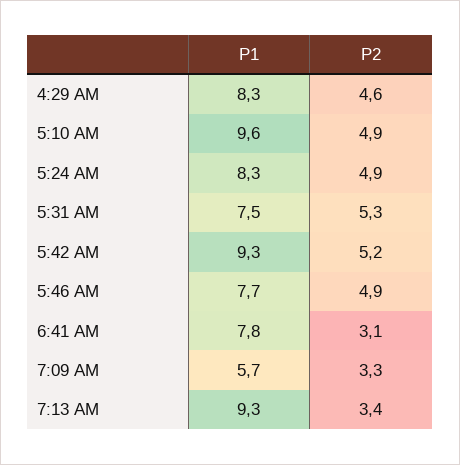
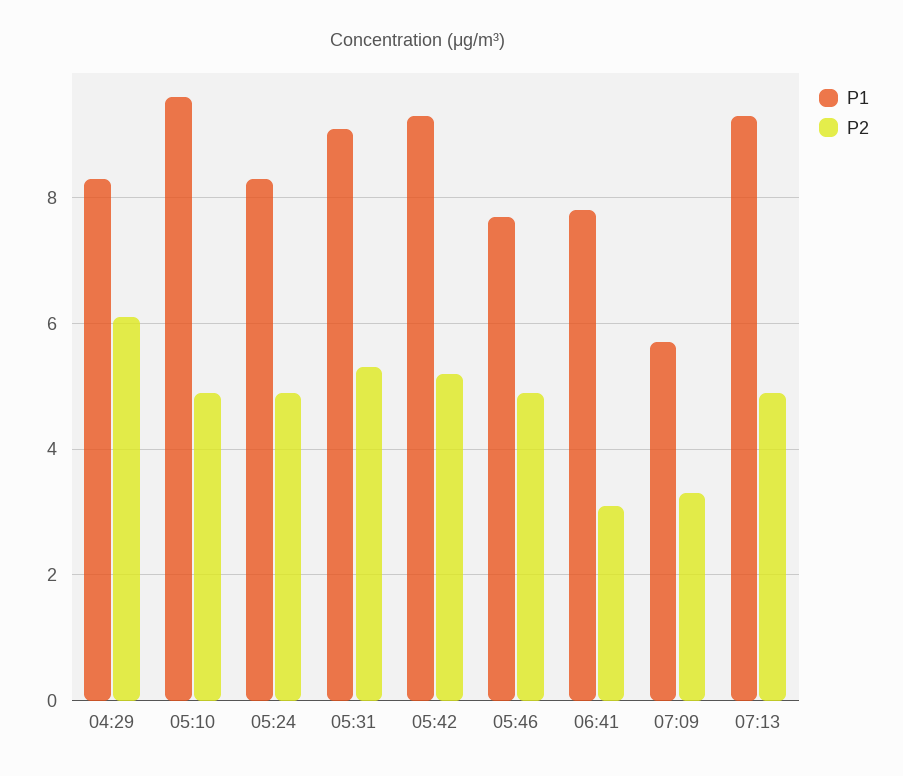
P2, 4:29 AM: 4.6 -> 6
P1, 5:31 AM: 7.5 -> 9
P2, 7:13 AM: 3.4 -> 5

